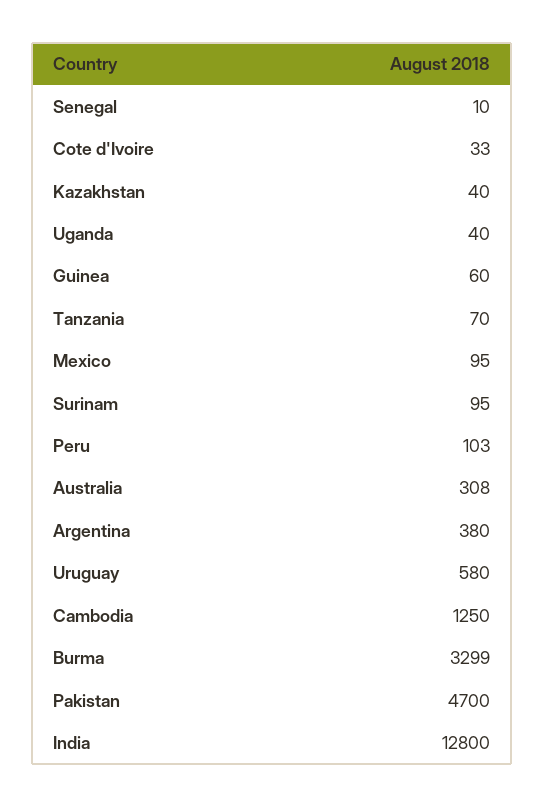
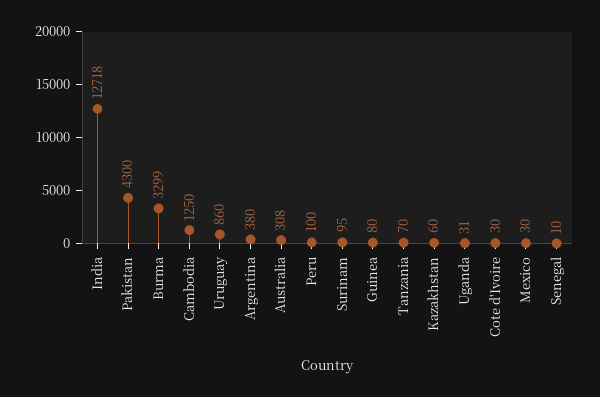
Cote d'Ivoire: 33 -> 30
Kazakhstan: 40 -> 60
Uganda: 40 -> 31
Guinea: 60 -> 80
Mexico: 95 -> 30
Peru: 103 -> 100
Uruguay: 580 -> 860
Pakistan: 4700 -> 4300
India: 12800 -> 12718

